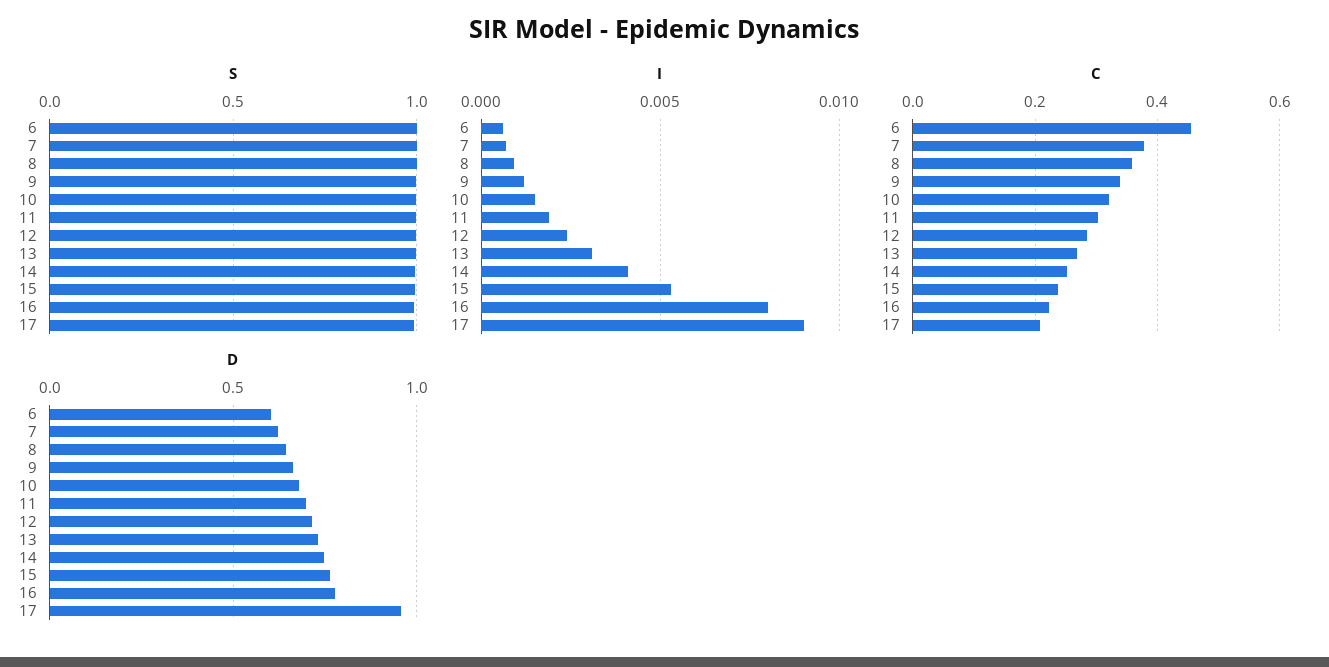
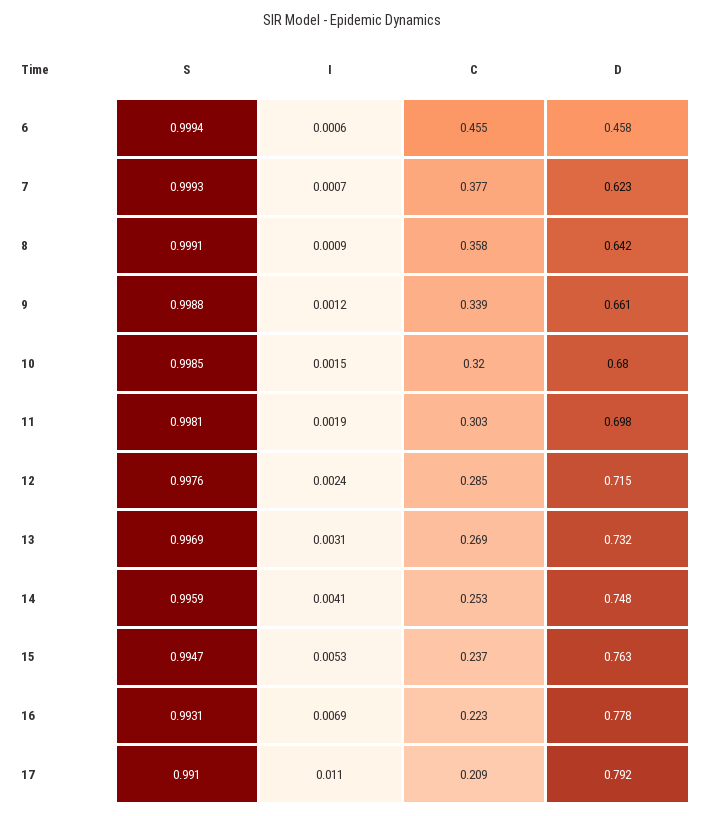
I, 16: 0.008 -> 0.0069
I, 17: 0.009 -> 0.011
D, 6: 0.6 -> 0.458
D, 17: 0.95 -> 0.792

